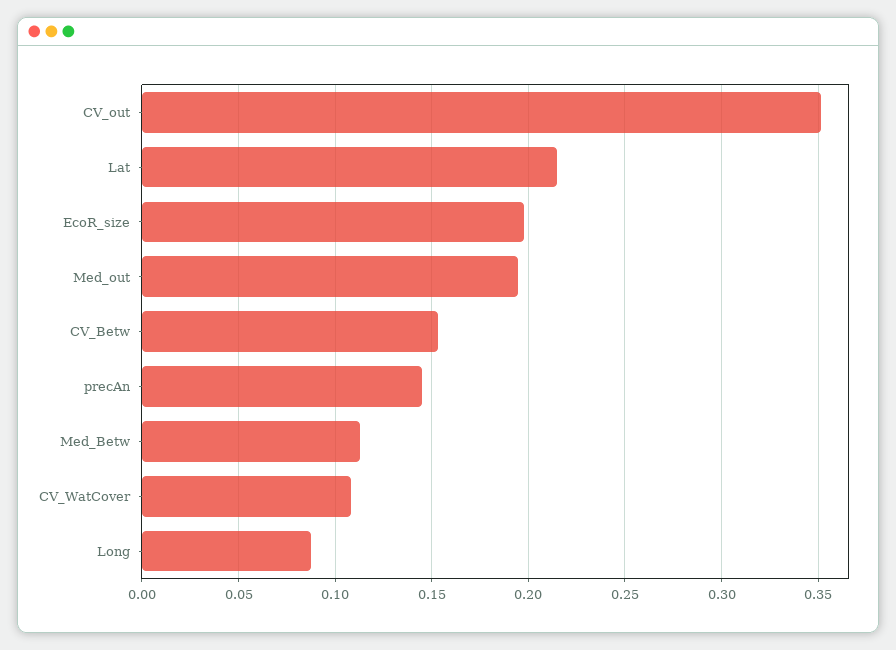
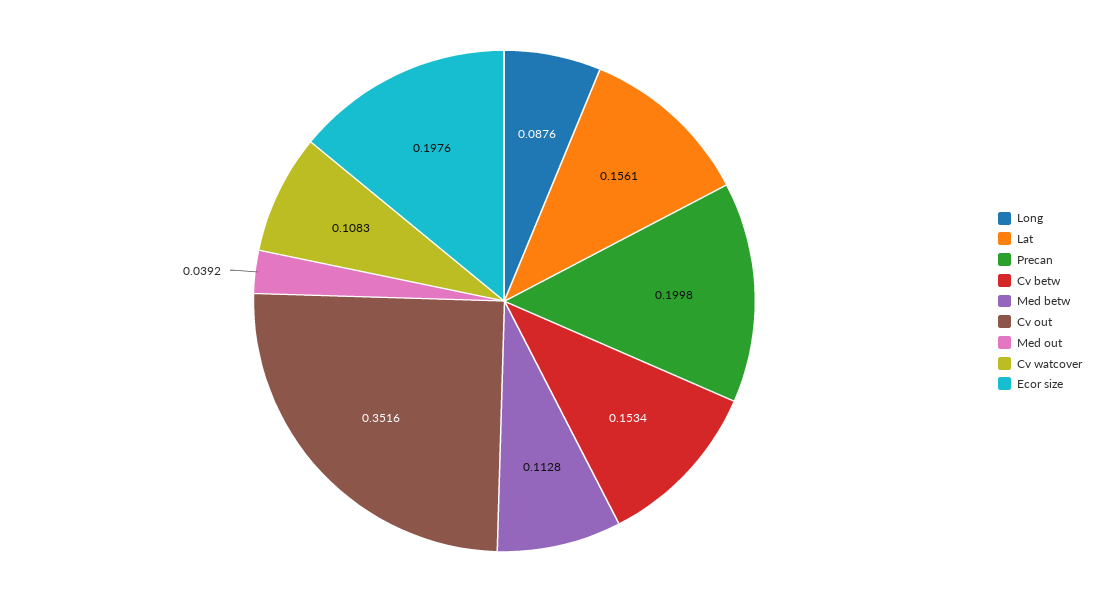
Lat: 0.215 -> 0.1561
Med_out: 0.195 -> 0.0392
precAn: 0.145 -> 0.1998

